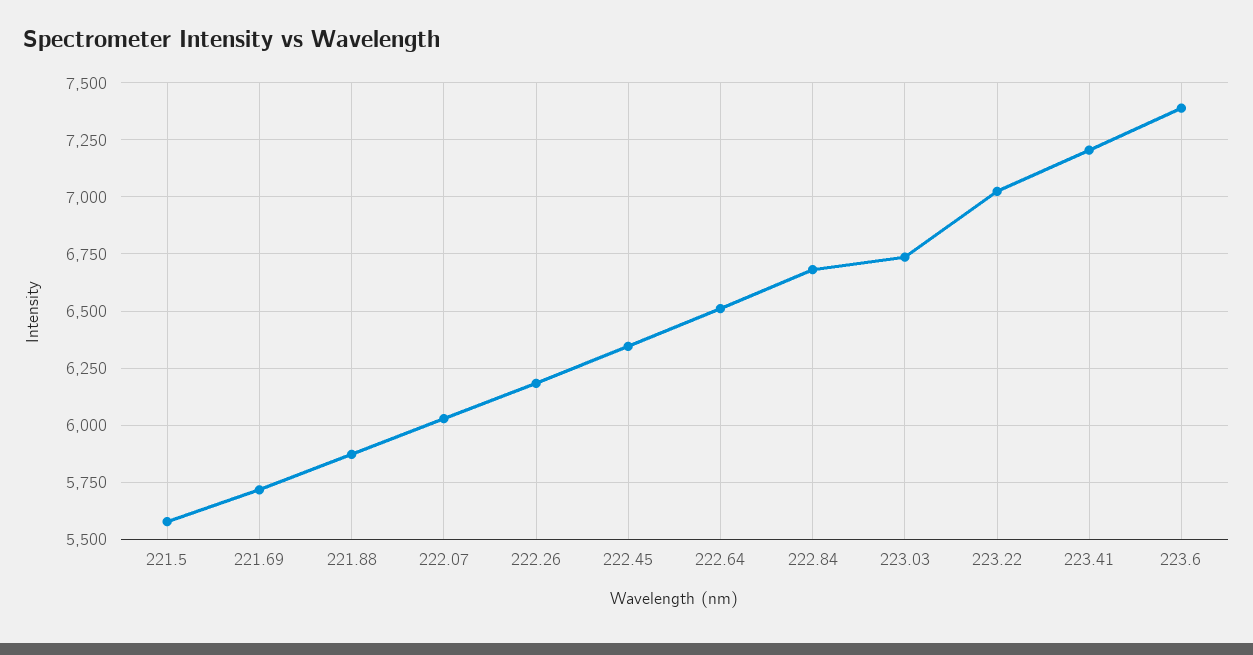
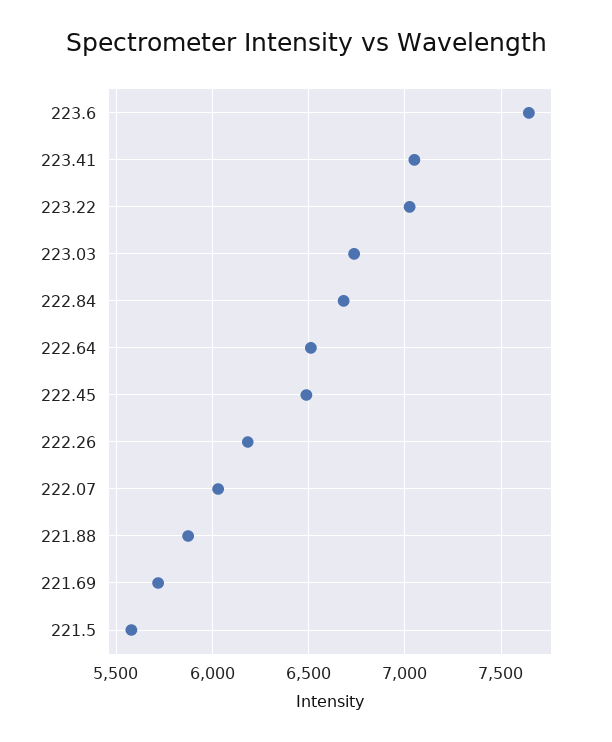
222.45: 6350 -> 6500
223.41: 7200 -> 7050
223.6: 7400 -> 7650

